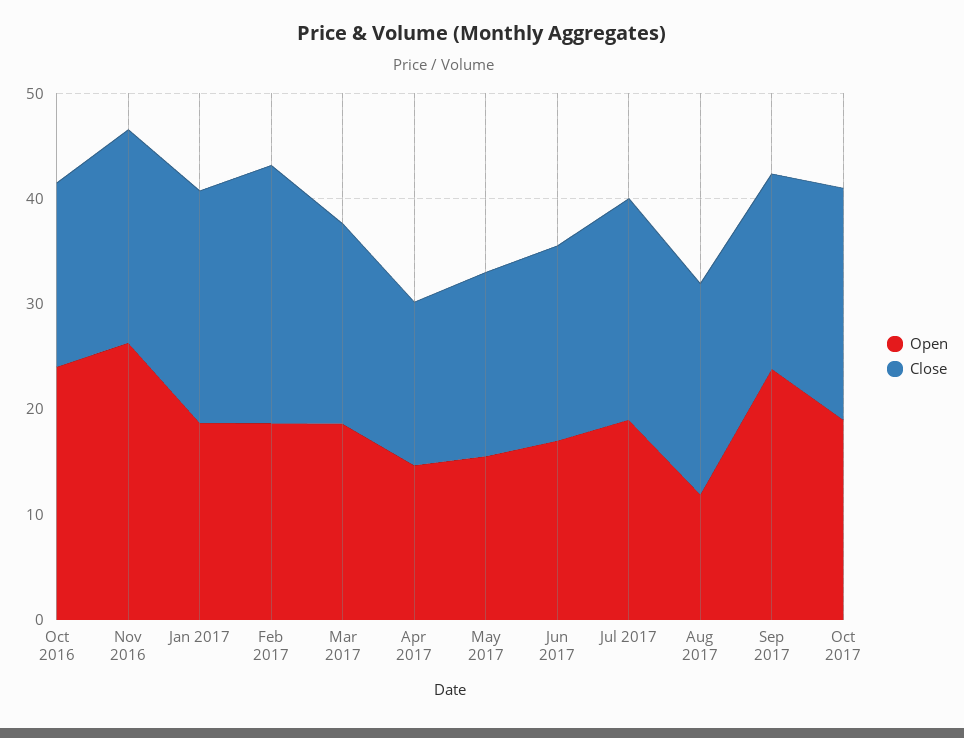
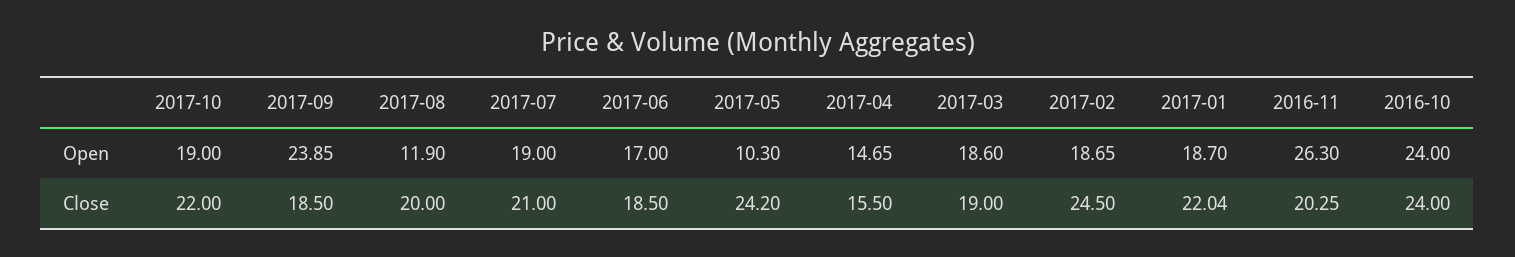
Close, Oct 2016: 18 -> 24
Open, May 2017: 16 -> 10.3
Close, May 2017: 18 -> 24.2

